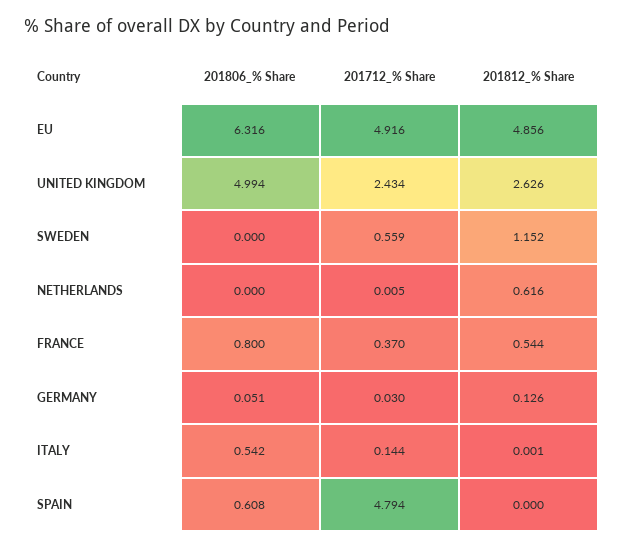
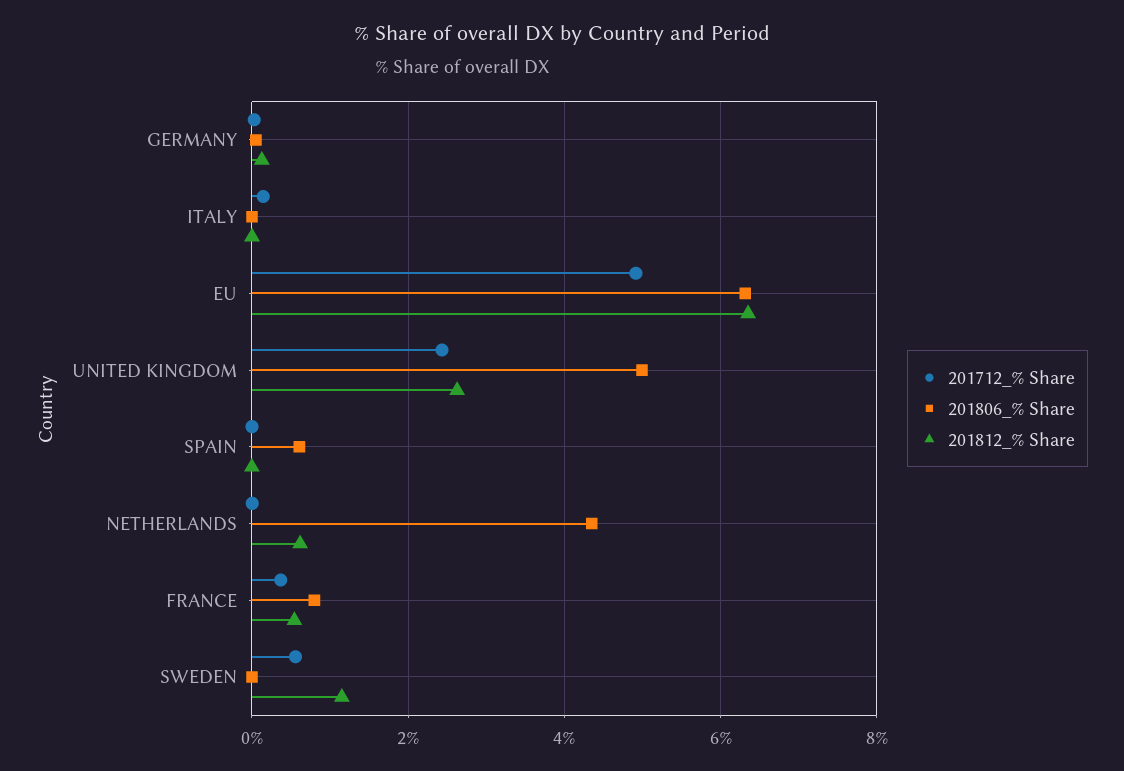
201812_% Share, EU: 4.856 -> 6.4
201806_% Share, NETHERLANDS: 0 -> 4.4
201806_% Share, ITALY: 0.542 -> 0
201712_% Share, SPAIN: 4.794 -> 0

